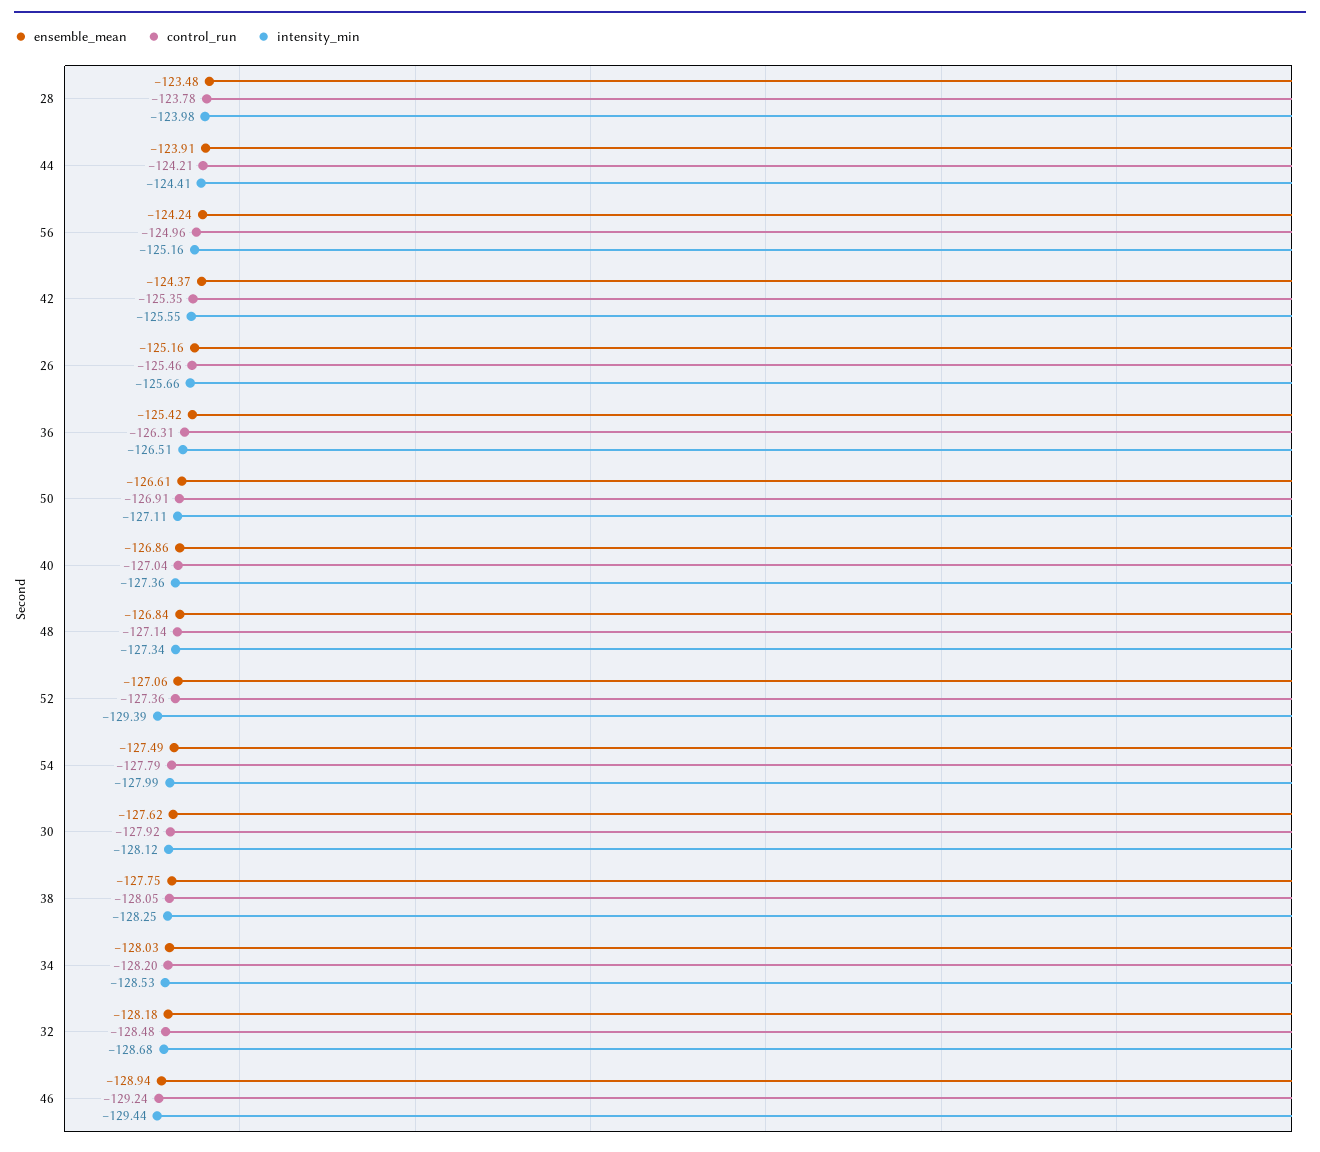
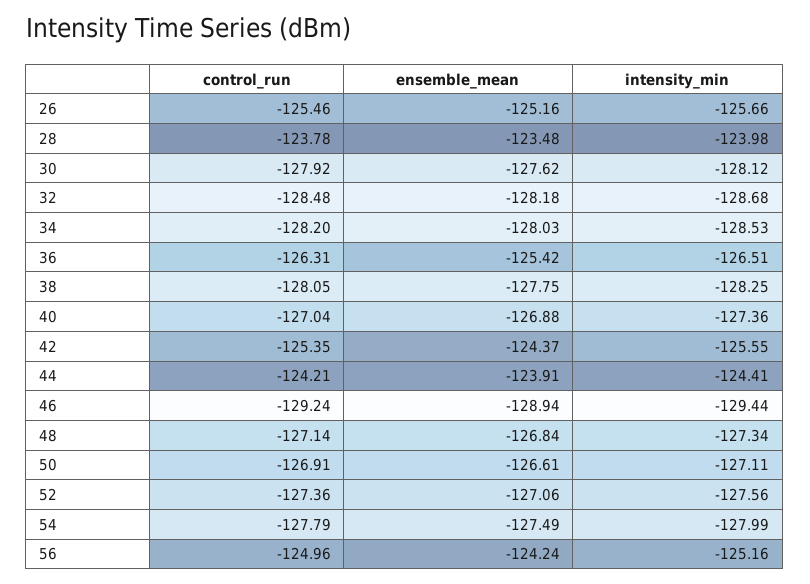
ensemble_mean, 40: -126.86 -> -126.88
intensity_min, 52: -129.39 -> -127.56

